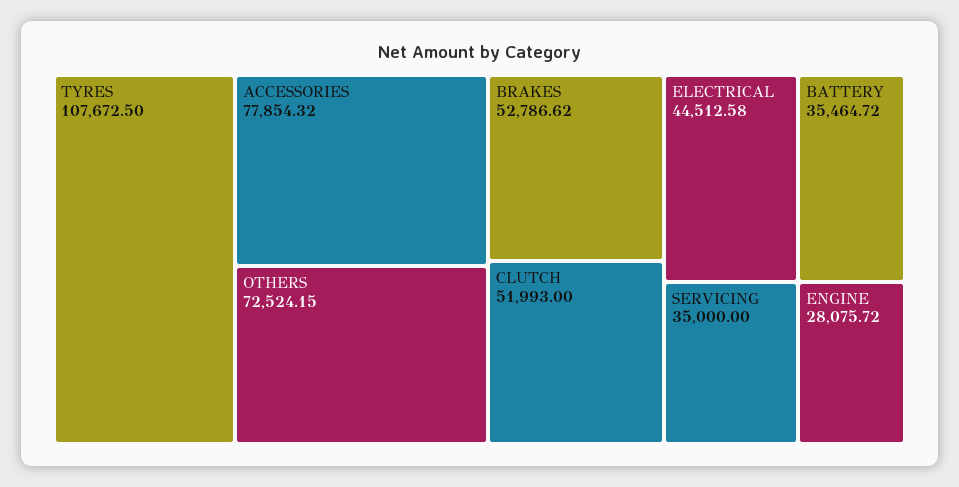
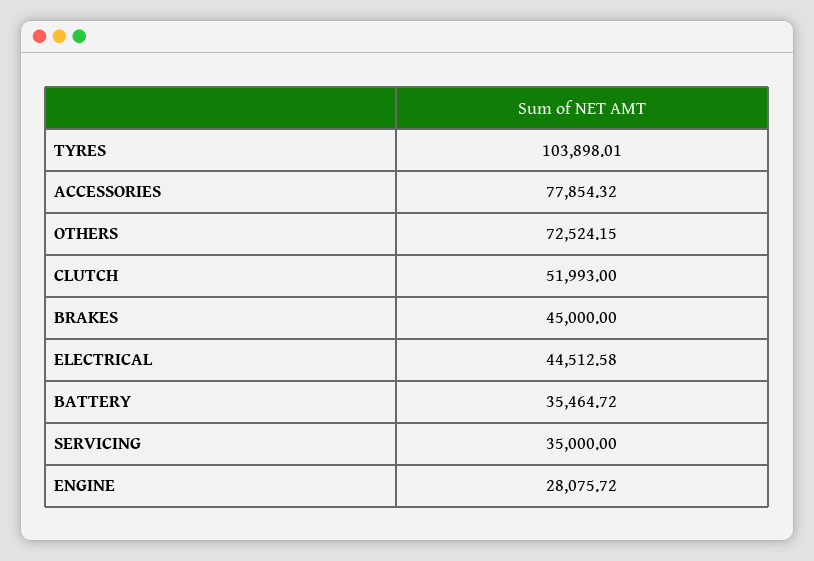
TYRES: 107672.5 -> 103898.01
BRAKES: 52786.62 -> 45000

